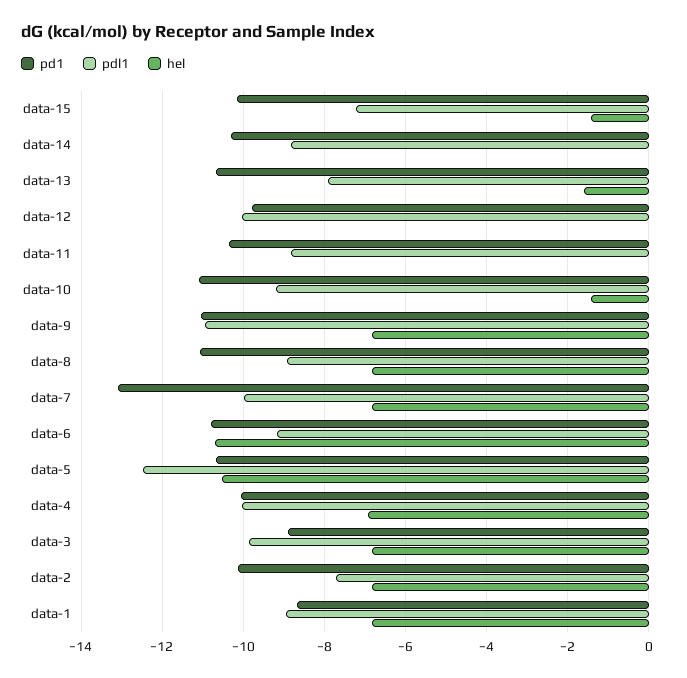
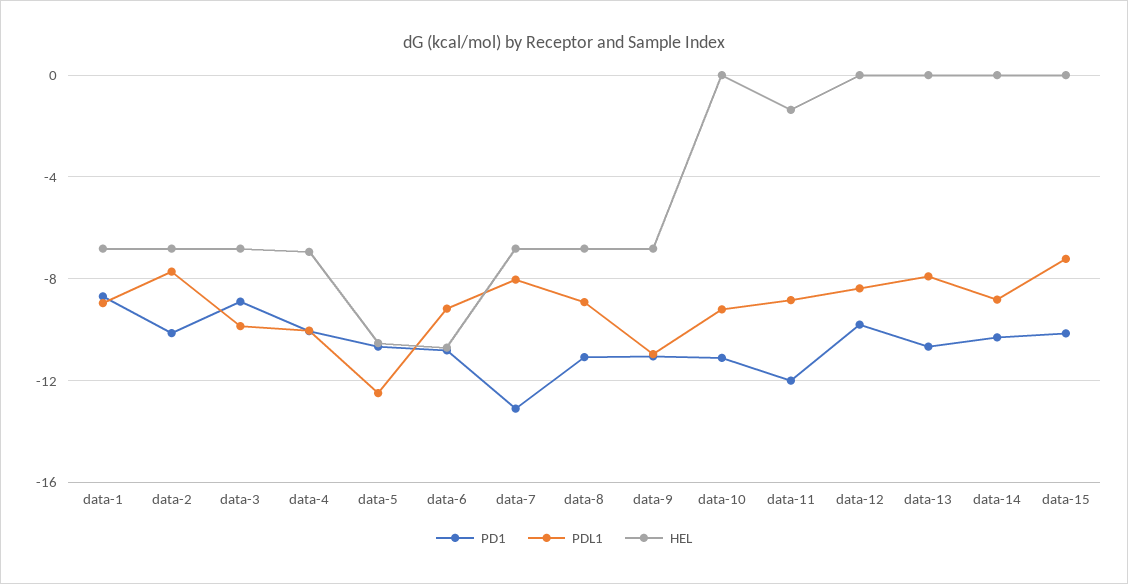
hel, data-15: -1.4 -> 0
hel, data-13: -1.6 -> 0
pdl1, data-12: -10 -> -8.5
pd1, data-11: -10.4 -> -12
hel, data-11: 0 -> -1.5
hel, data-10: -1.4 -> 0
pdl1, data-7: -10 -> -8

